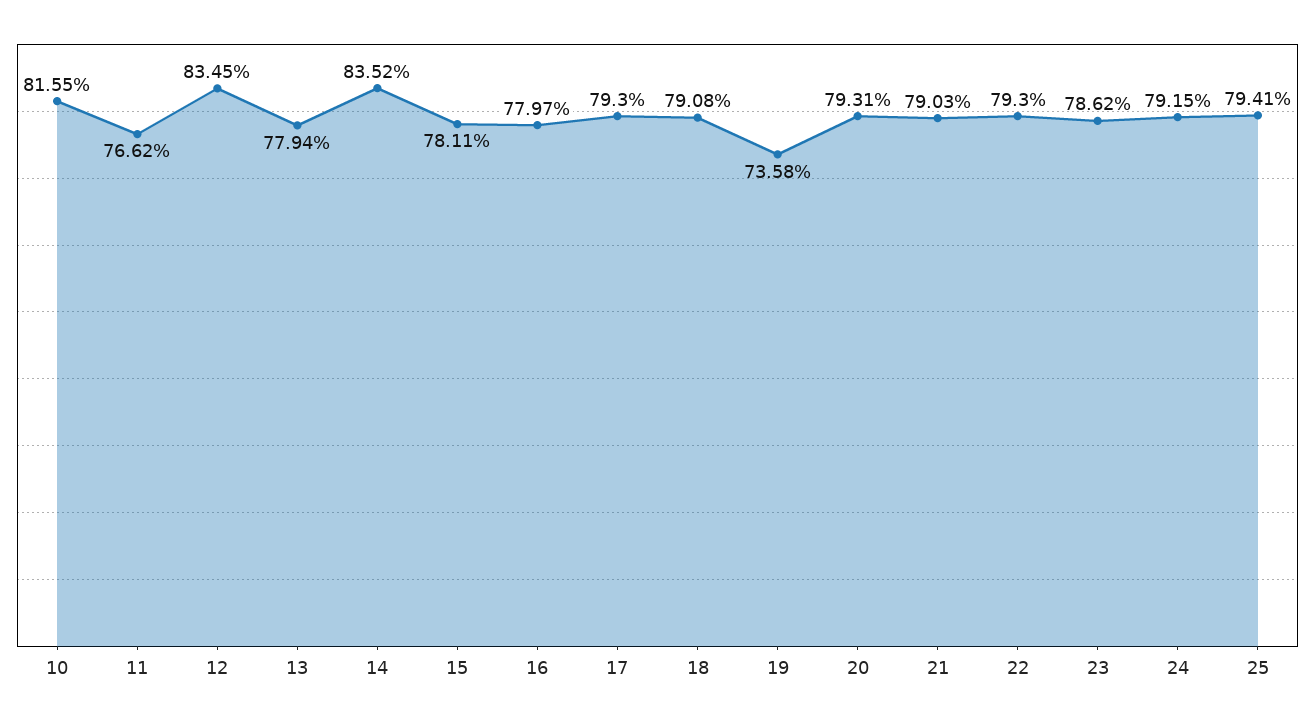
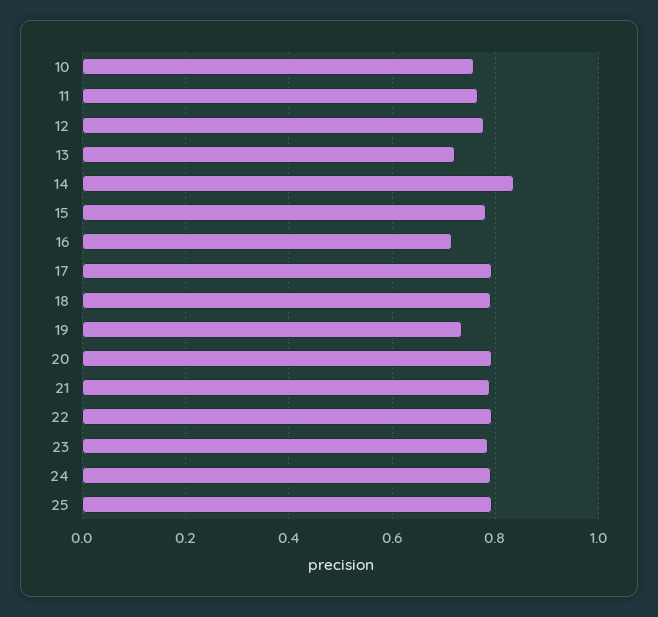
10: 0.8155 -> 0.76
12: 0.8345 -> 0.78
13: 0.7794 -> 0.72
16: 0.7797 -> 0.72

